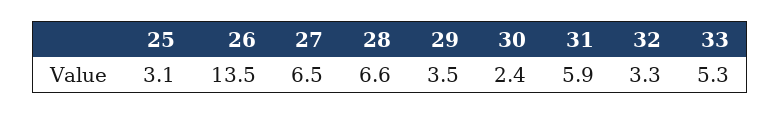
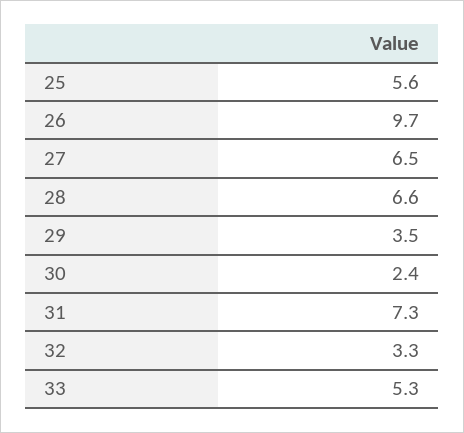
25: 3.1 -> 5.6
26: 13.5 -> 9.7
31: 5.9 -> 7.3

